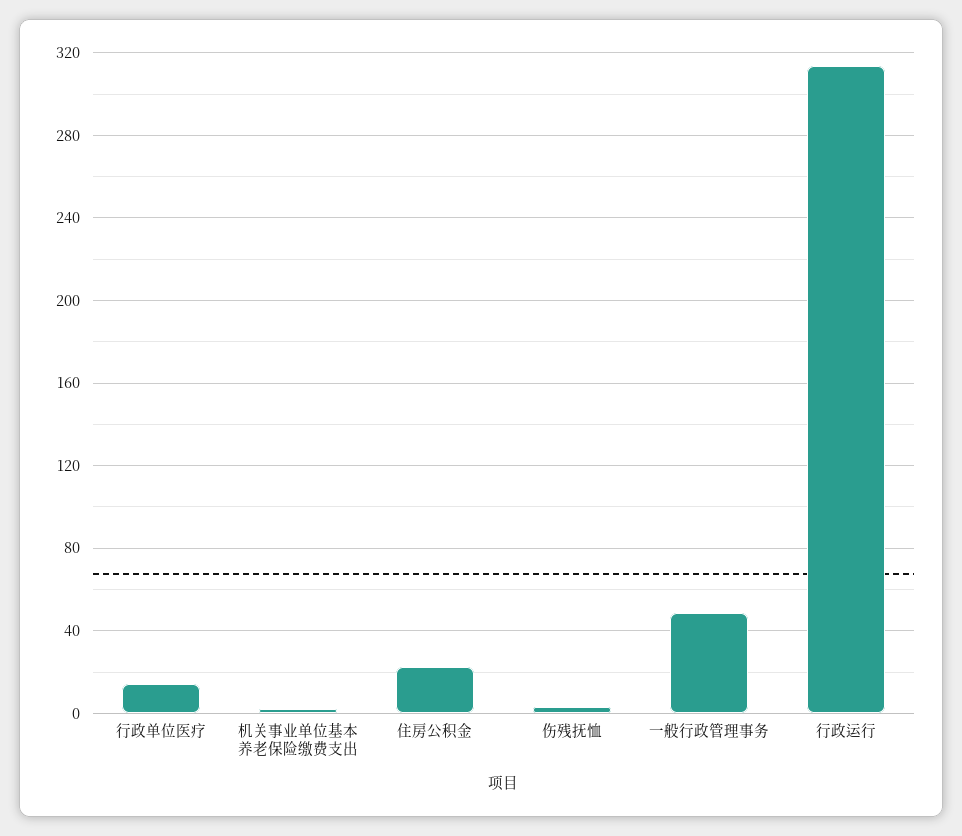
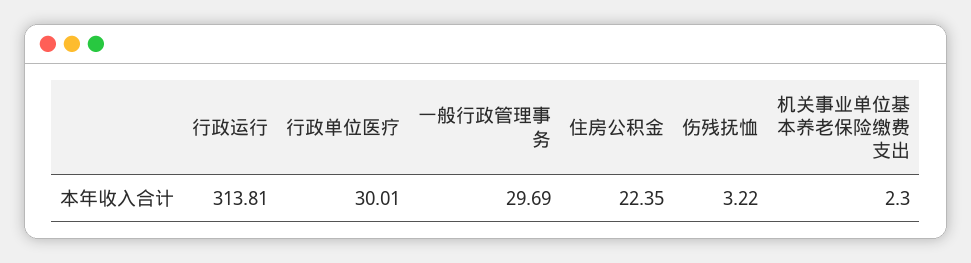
行政单位医疗: 15 -> 30.01
一般行政管理事务: 50 -> 29.69

